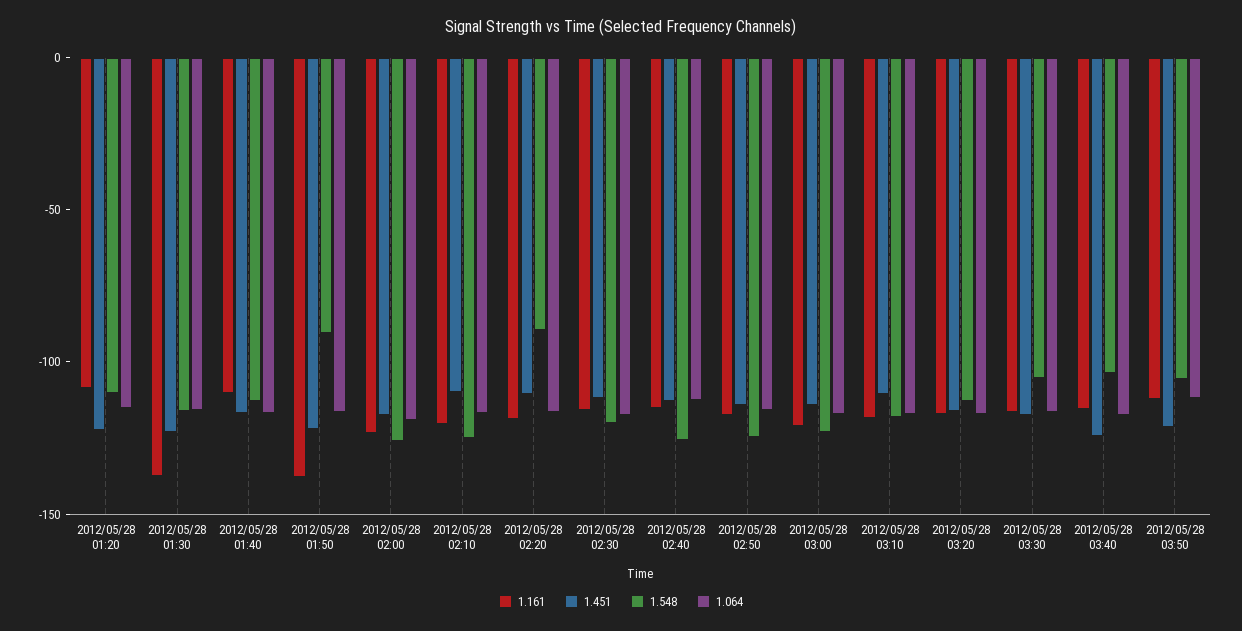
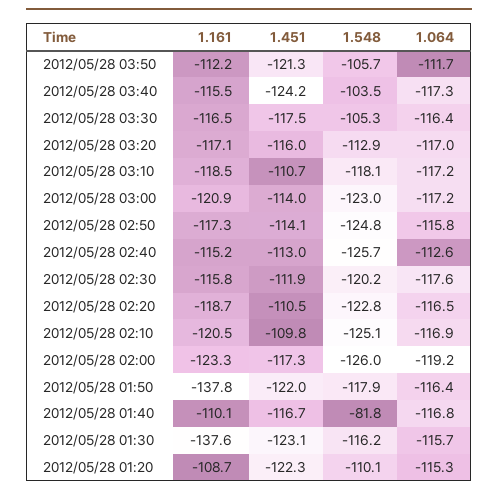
1.548, 2012/05/28 01:40: -110 -> -81.8
1.548, 2012/05/28 01:50: -90 -> -117.9
1.548, 2012/05/28 02:20: -90 -> -122.8

